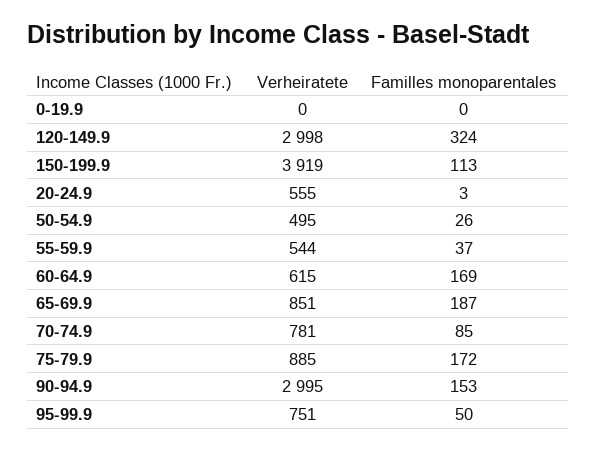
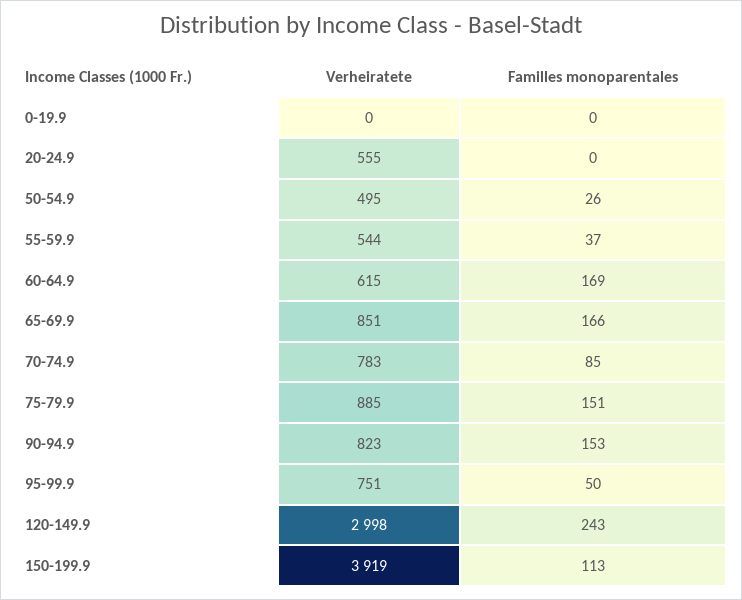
Familles monoparentales, 120-149.9: 324 -> 243
Familles monoparentales, 20-24.9: 3 -> 0
Familles monoparentales, 65-69.9: 187 -> 166
Verheiratete, 70-74.9: 781 -> 783
Familles monoparentales, 75-79.9: 172 -> 151
Verheiratete, 90-94.9: 2995 -> 823

